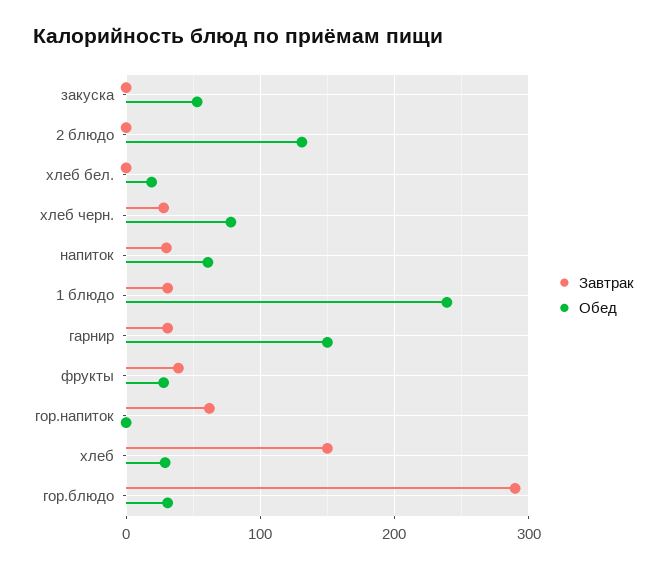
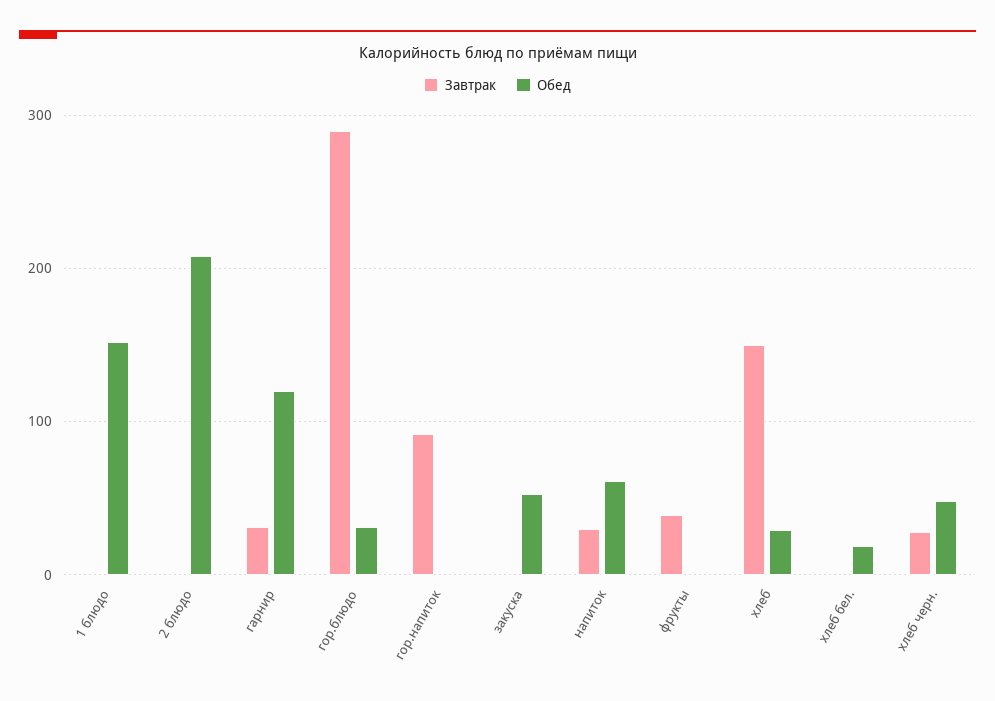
Обед, 2 блюдо: 130 -> 210
Обед, хлеб черн.: 80 -> 50
Завтрак, 1 блюдо: 30 -> 0
Обед, 1 блюдо: 240 -> 150
Обед, гарнир: 150 -> 120
Обед, фрукты: 30 -> 0
Завтрак, гор.напиток: 60 -> 90

